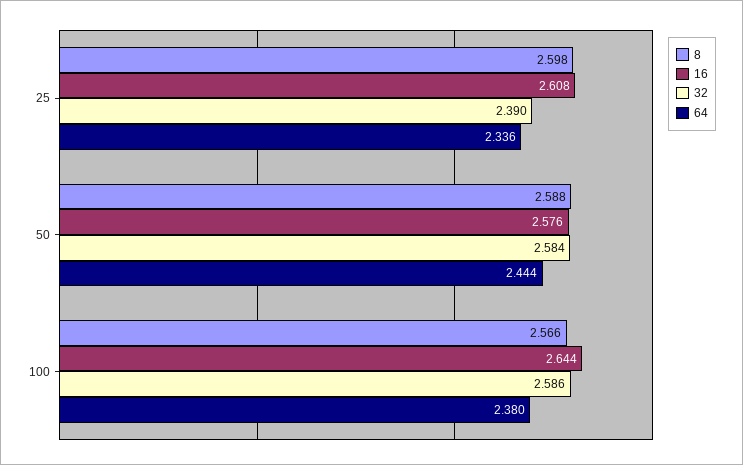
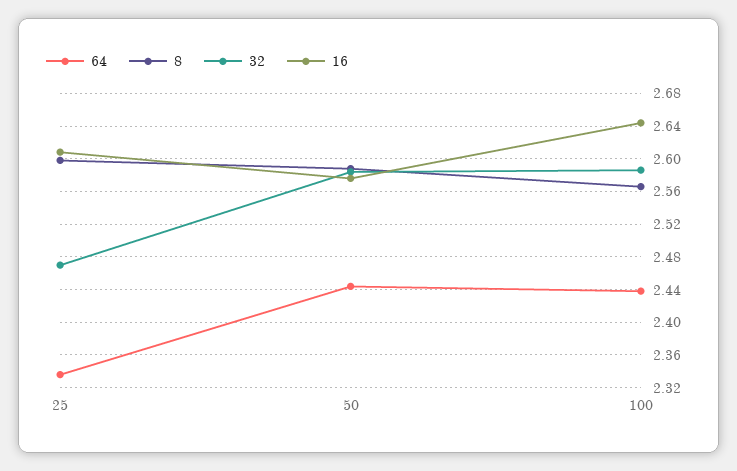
32, 25: 2.39 -> 2.47
64, 100: 2.38 -> 2.44

